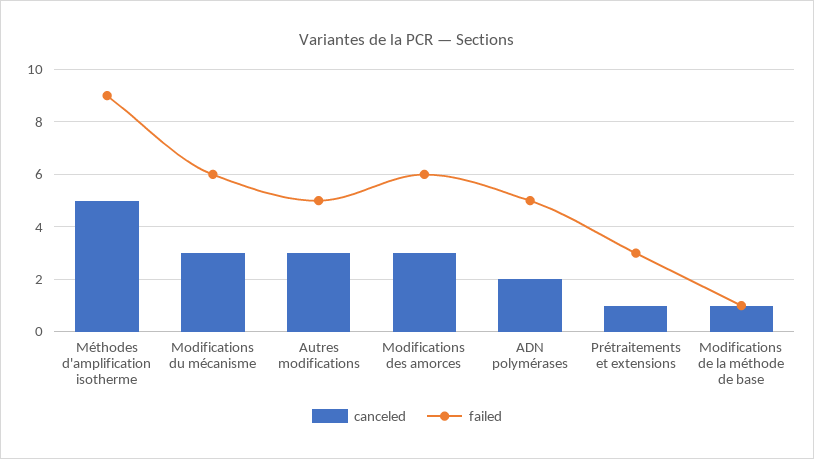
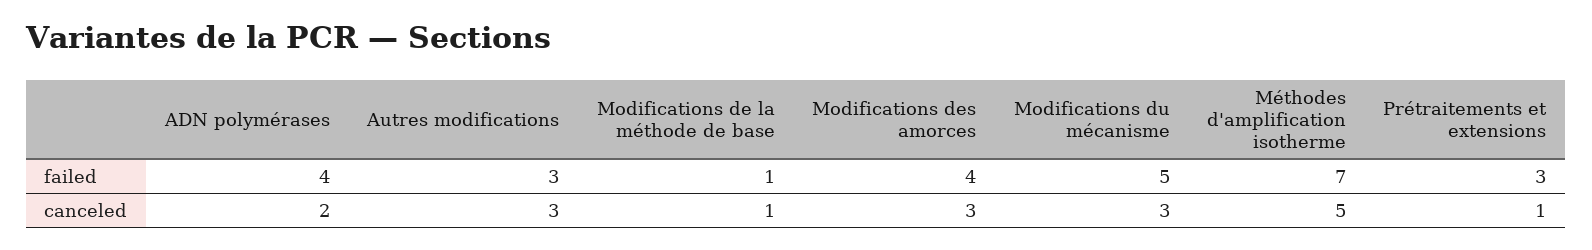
failed, Méthodes d'amplification isotherme: 9 -> 7
failed, Modifications du mécanisme: 6 -> 5
failed, Autres modifications: 5 -> 3
failed, Modifications des amorces: 6 -> 4
failed, ADN polymérases: 5 -> 4

